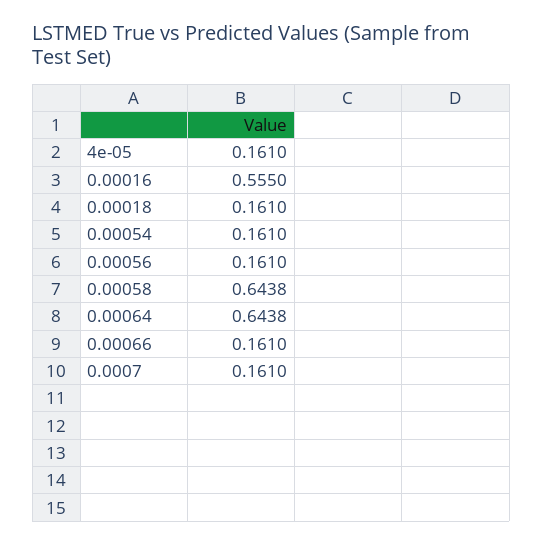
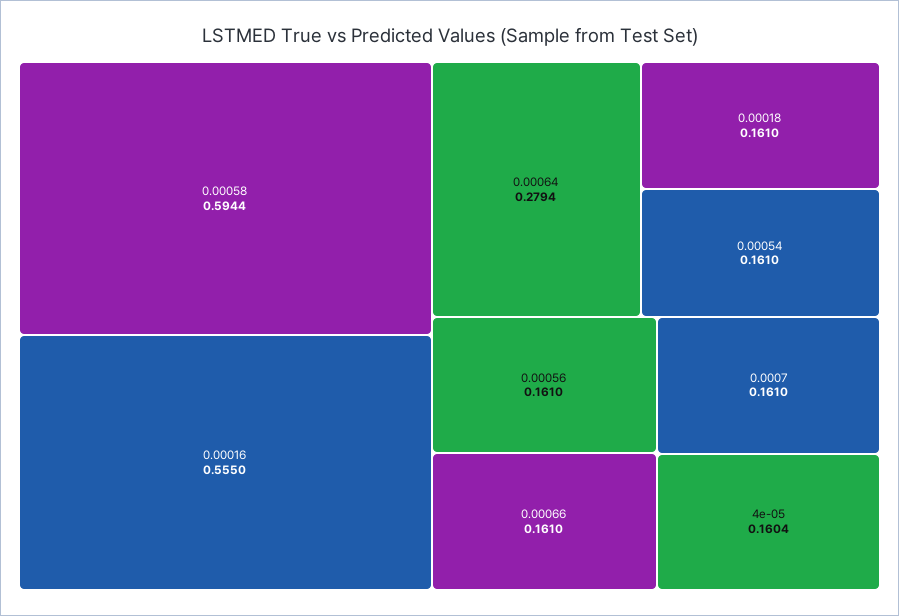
4e-05: 0.161 -> 0.1604
0.00058: 0.6438 -> 0.5944
0.00064: 0.6438 -> 0.2794

